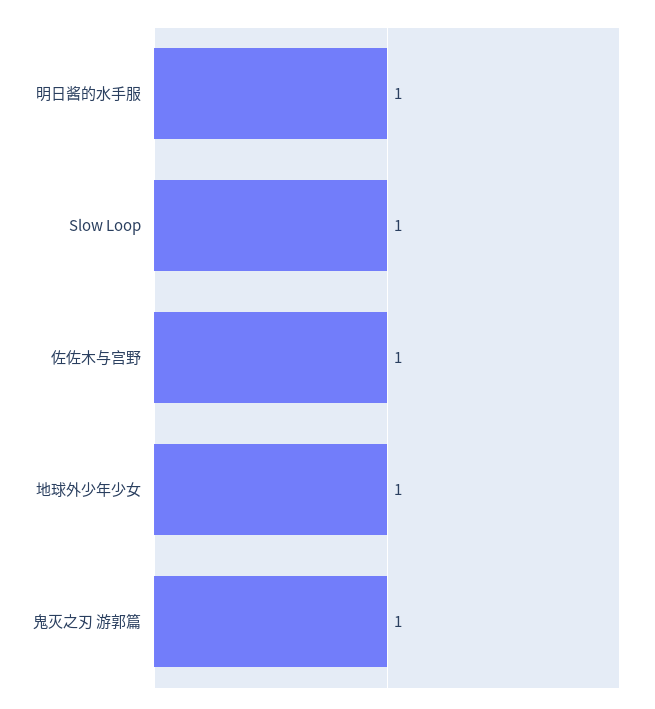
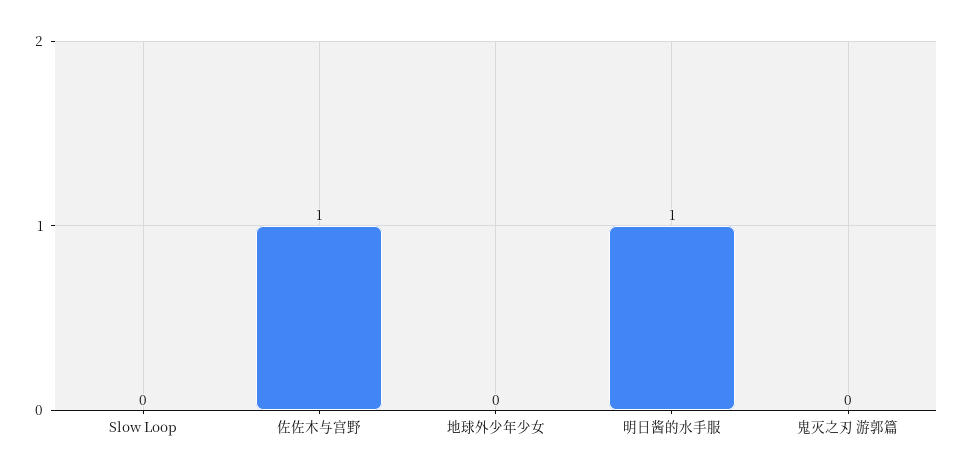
Slow Loop: 1 -> 0
地球外少年少女: 1 -> 0
鬼灭之刃 游郭篇: 1 -> 0

